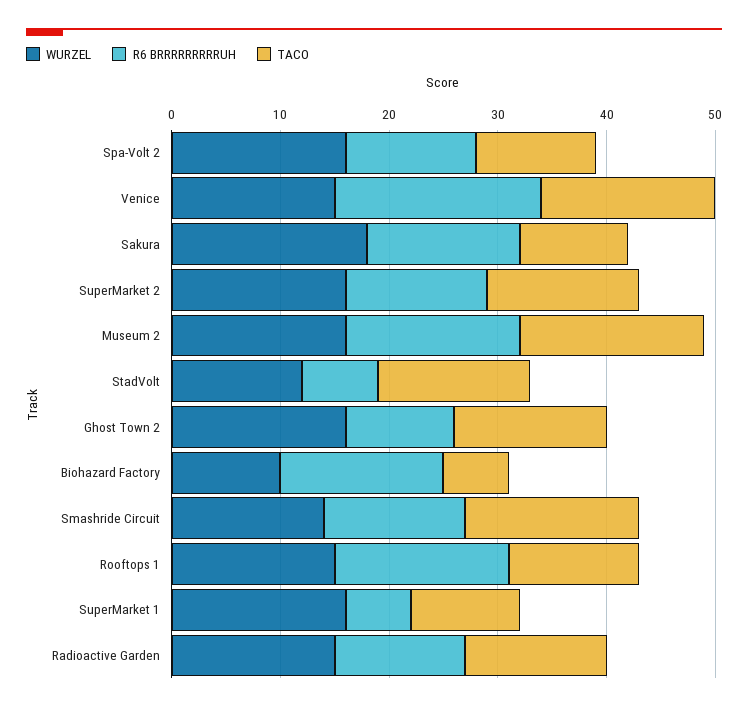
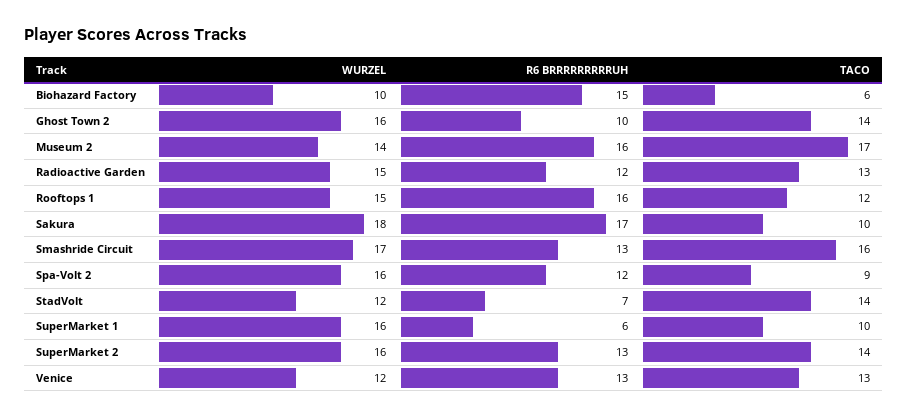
TACO, Spa-Volt 2: 11 -> 9
WURZEL, Venice: 15 -> 12
R6 BRRRRRRRRRUH, Venice: 19 -> 13
TACO, Venice: 16 -> 13
R6 BRRRRRRRRRUH, Sakura: 14 -> 17
WURZEL, Museum 2: 16 -> 14
WURZEL, Smashride Circuit: 14 -> 17

